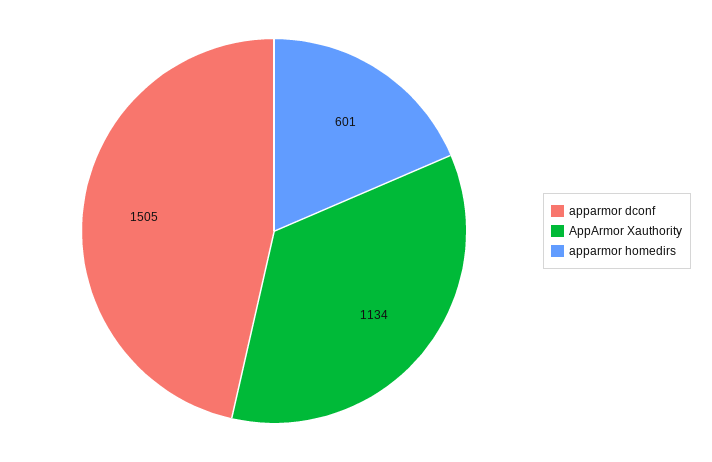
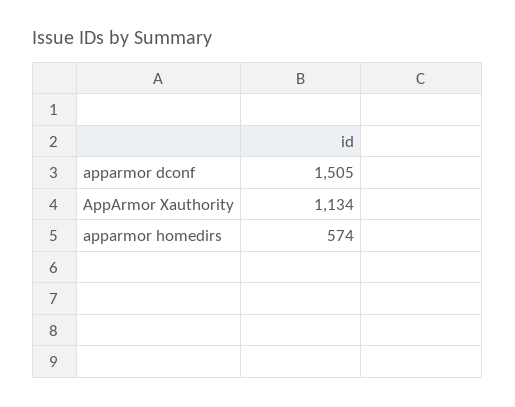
apparmor homedirs: 601 -> 574

